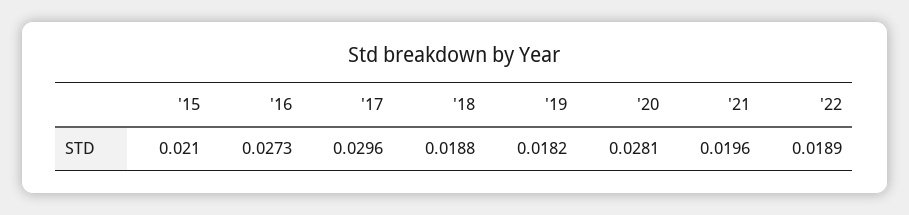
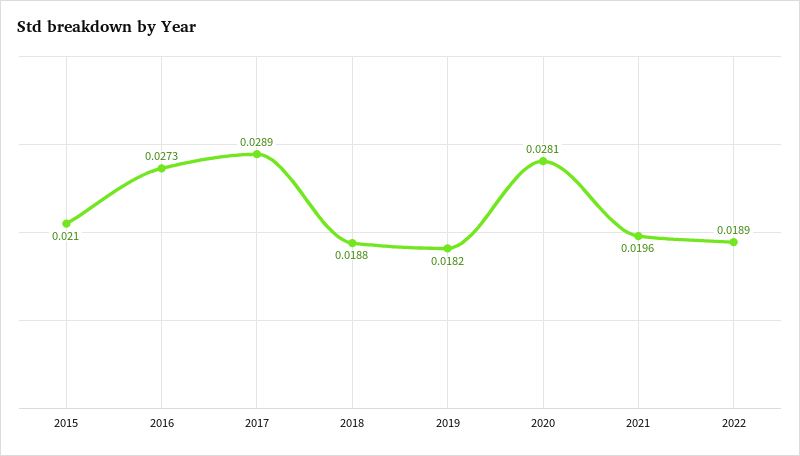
'17: 0.0296 -> 0.0289

